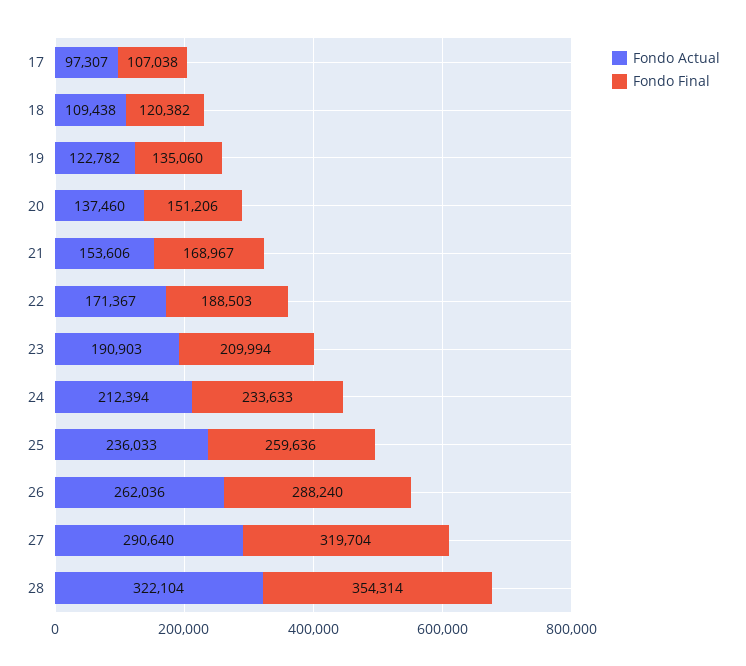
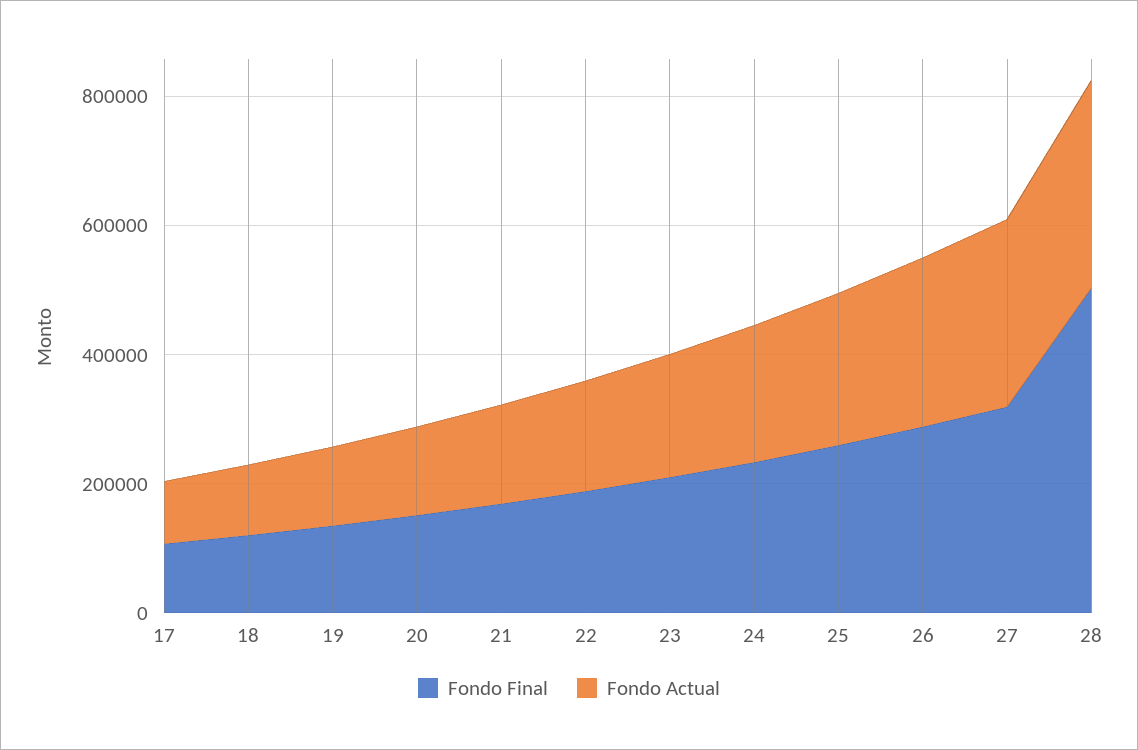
Fondo Final, 28: 354314 -> 500000

